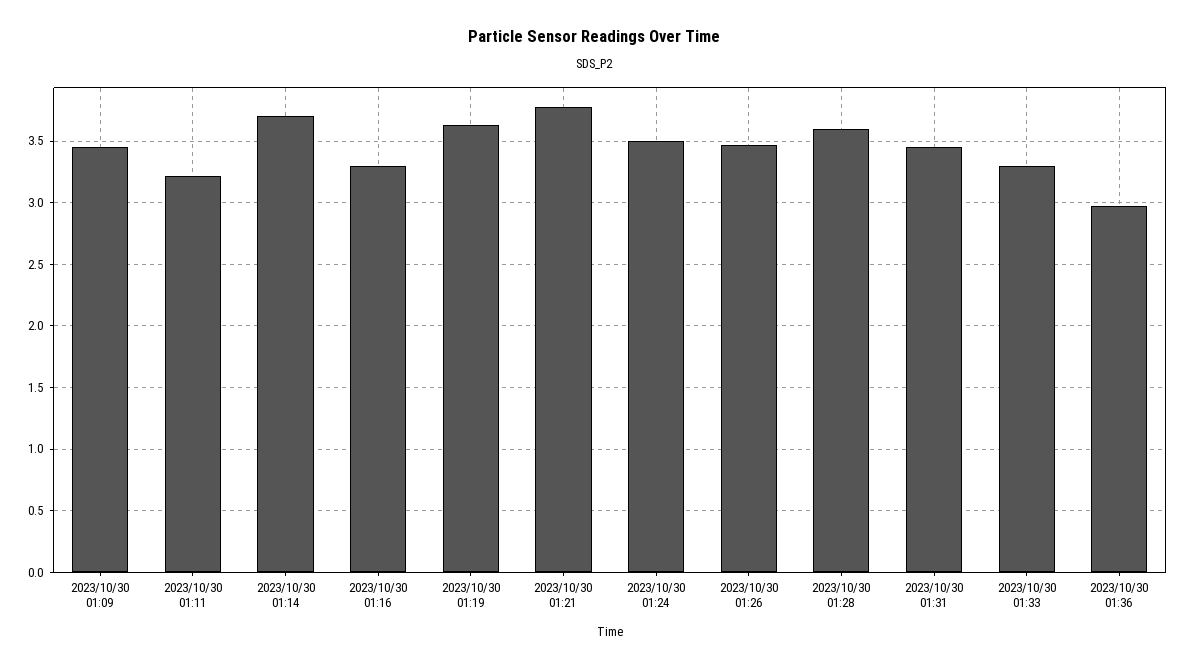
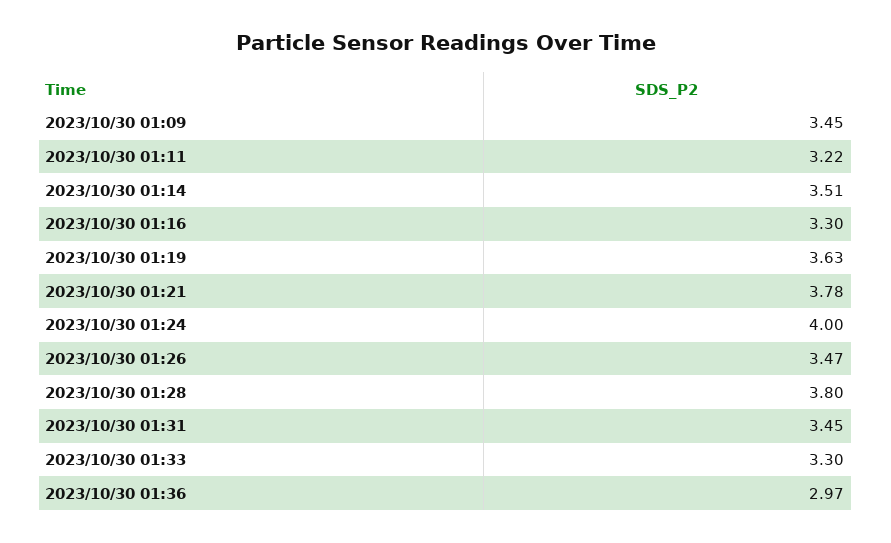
2023/10/30 01:14: 3.7 -> 3.51
2023/10/30 01:24: 3.5 -> 4
2023/10/30 01:28: 3.6 -> 3.8

